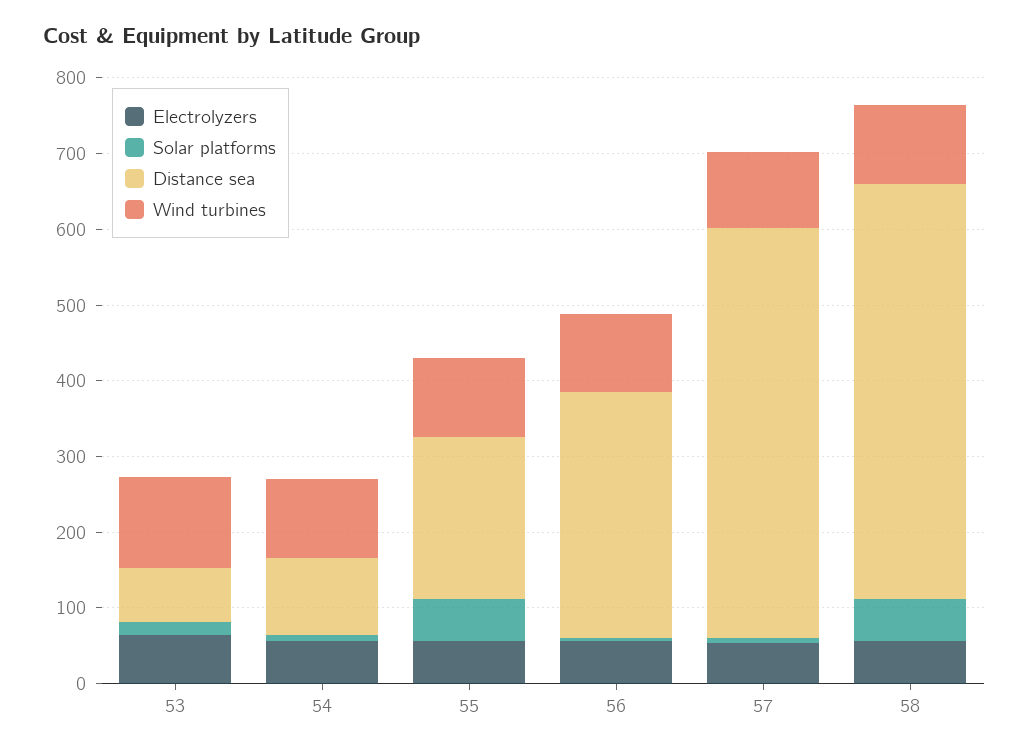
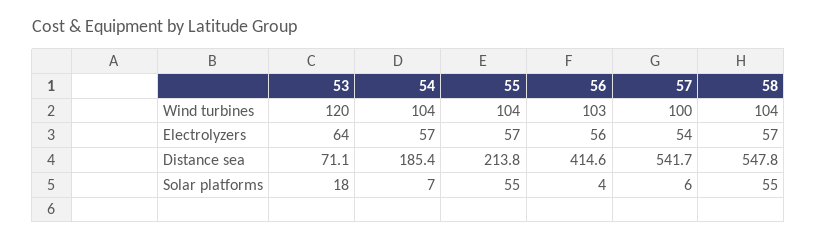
Distance sea, 54: 100 -> 185.4
Distance sea, 56: 320 -> 414.6

